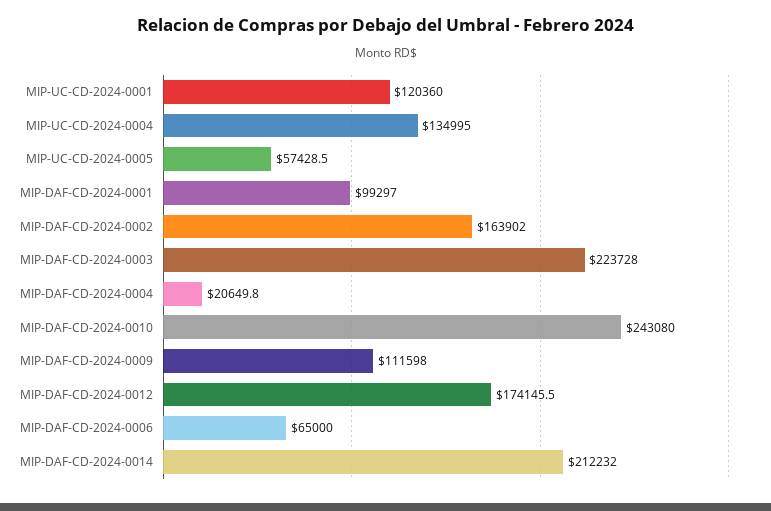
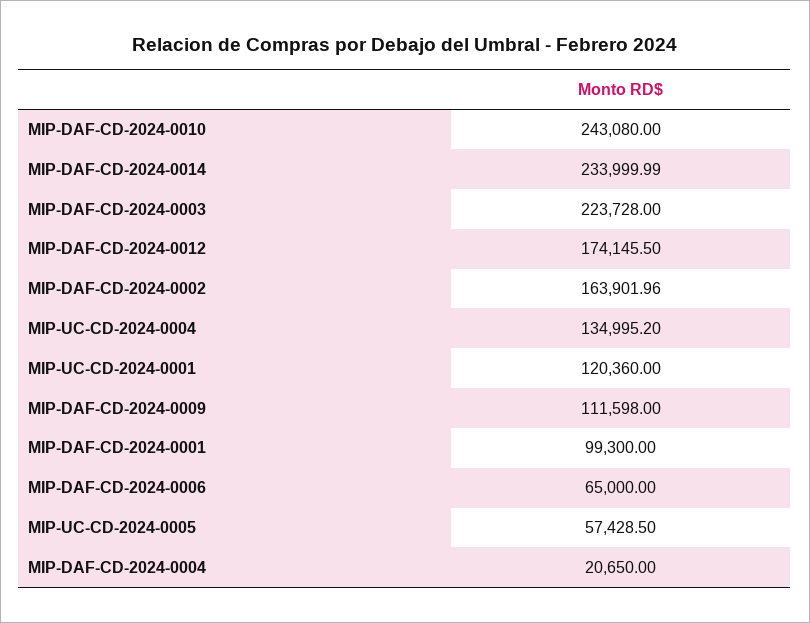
MIP-UC-CD-2024-0004: 134995 -> 134995.2
MIP-DAF-CD-2024-0001: 99297 -> 99300
MIP-DAF-CD-2024-0002: 163902 -> 163901.96
MIP-DAF-CD-2024-0004: 20649.8 -> 20650
MIP-DAF-CD-2024-0014: 212232 -> 233999.99

